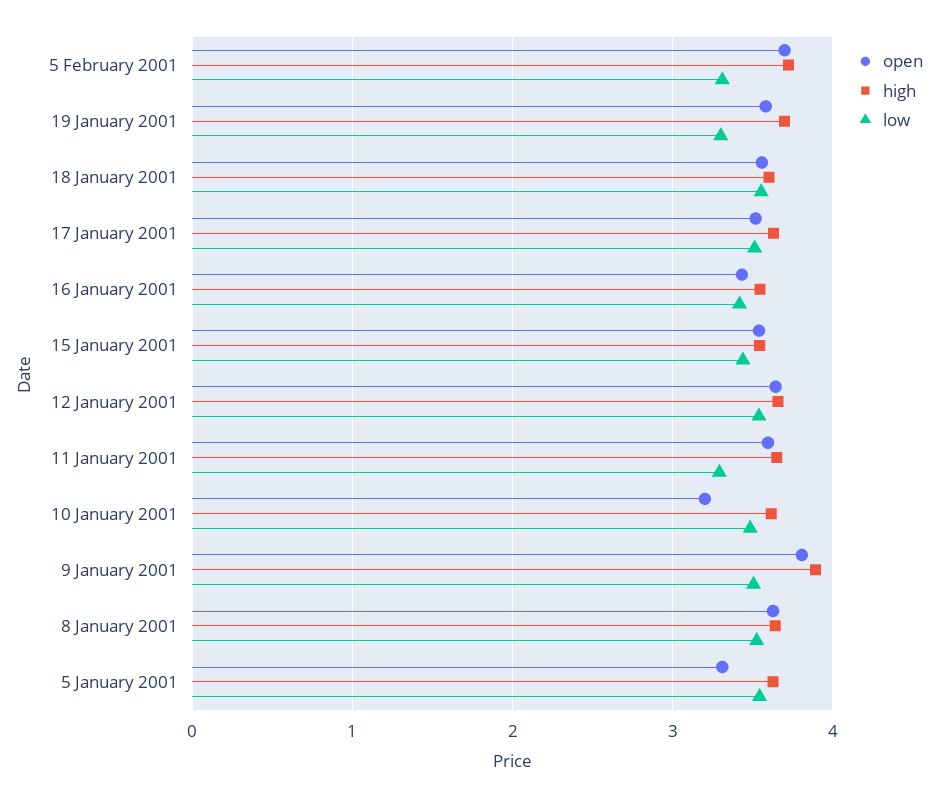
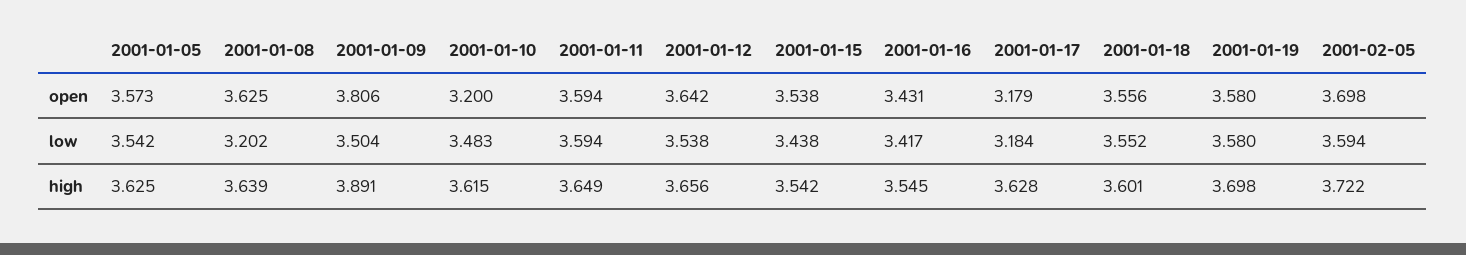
low, 5 February 2001: 3.3 -> 3.594
low, 19 January 2001: 3.3 -> 3.58
open, 17 January 2001: 3.5 -> 3.179
low, 17 January 2001: 3.5 -> 3.184
low, 11 January 2001: 3.3 -> 3.594
low, 8 January 2001: 3.5 -> 3.202
open, 5 January 2001: 3.3 -> 3.573

